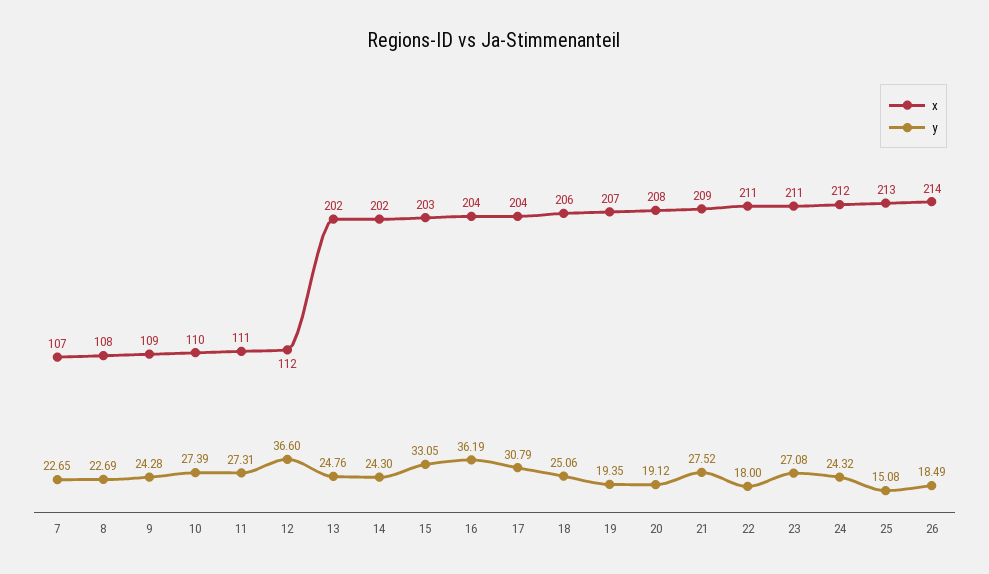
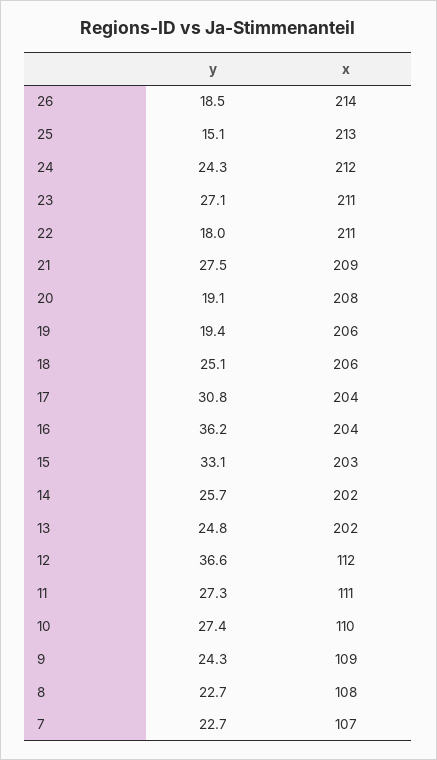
y, 14: 24.3 -> 25.7
x, 19: 207 -> 206

